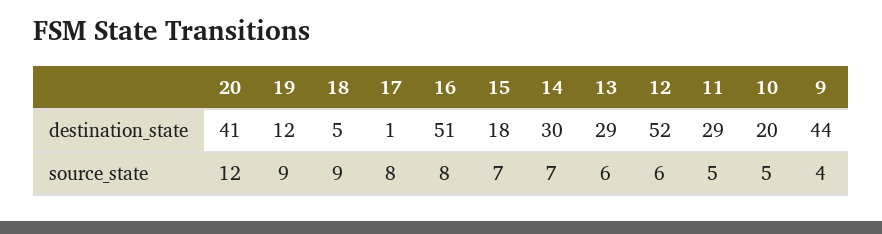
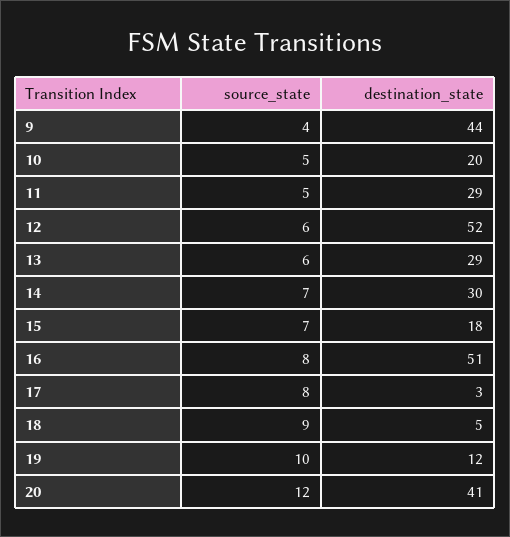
17, destination_state: 1 -> 3
19, source_state: 9 -> 10

